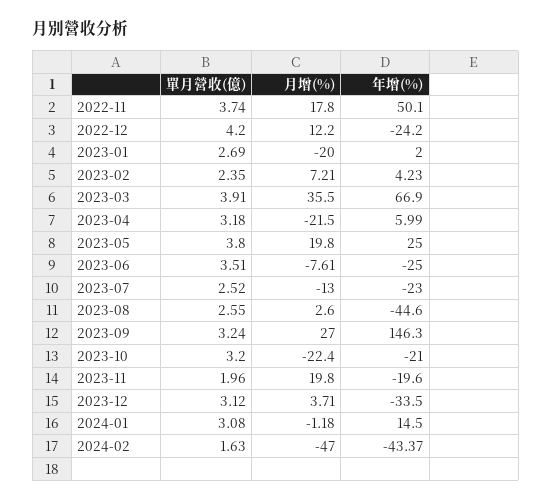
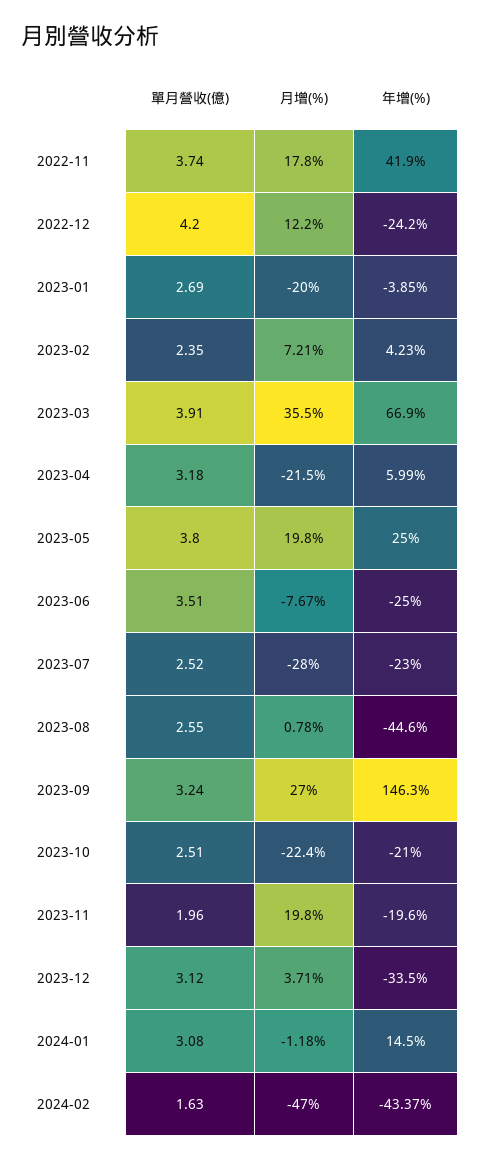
年增(%), 2022-11: 50.1 -> 41.9
年增(%), 2023-01: 2 -> -3.85
月增(%), 2023-06: -7.61 -> -7.67
月增(%), 2023-07: -13 -> -28
月增(%), 2023-08: 2.6 -> 0.78
單月營收(億), 2023-10: 3.2 -> 2.51

